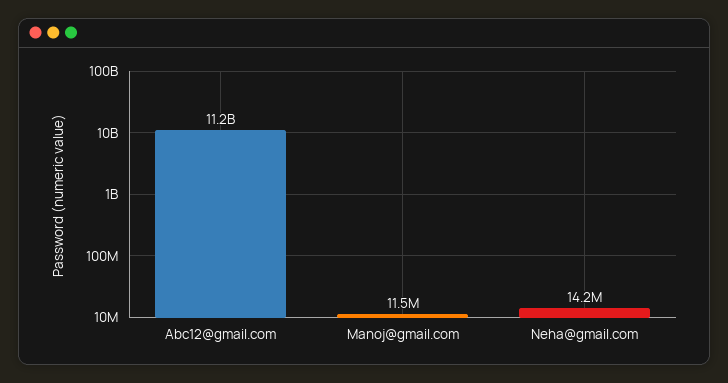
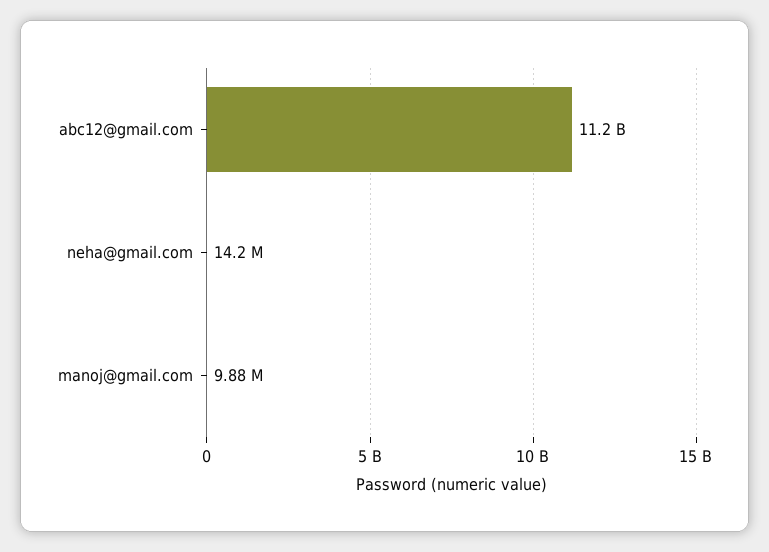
Manoj@gmail.com: 11500000 -> 9880000

